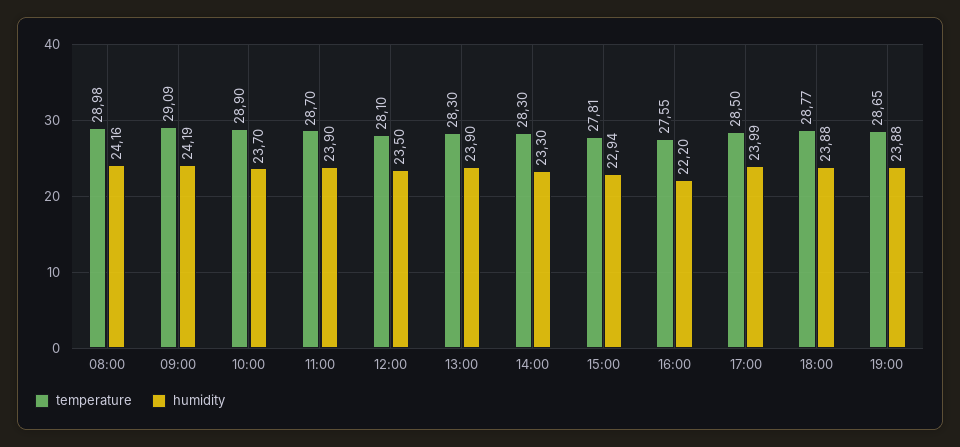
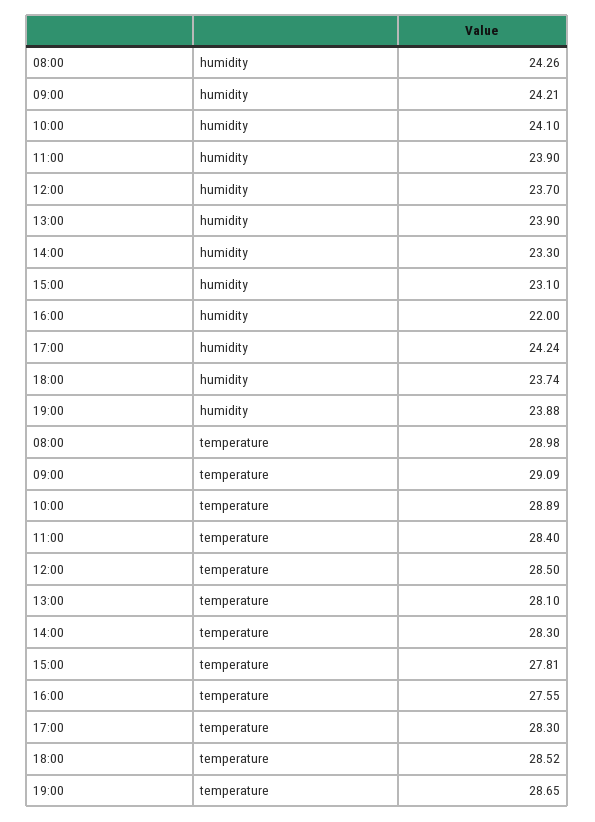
humidity, 08:00: 24.16 -> 24.26
humidity, 09:00: 24.19 -> 24.21
temperature, 10:00: 28.9 -> 28.89
humidity, 10:00: 23.7 -> 24.1
temperature, 11:00: 28.7 -> 28.4
temperature, 12:00: 28.1 -> 28.5
humidity, 12:00: 23.5 -> 23.7
temperature, 13:00: 28.3 -> 28.1
humidity, 15:00: 22.94 -> 23.1
humidity, 16:00: 22.2 -> 22
temperature, 17:00: 28.5 -> 28.3
humidity, 17:00: 23.99 -> 24.24
temperature, 18:00: 28.77 -> 28.52
humidity, 18:00: 23.88 -> 23.74

